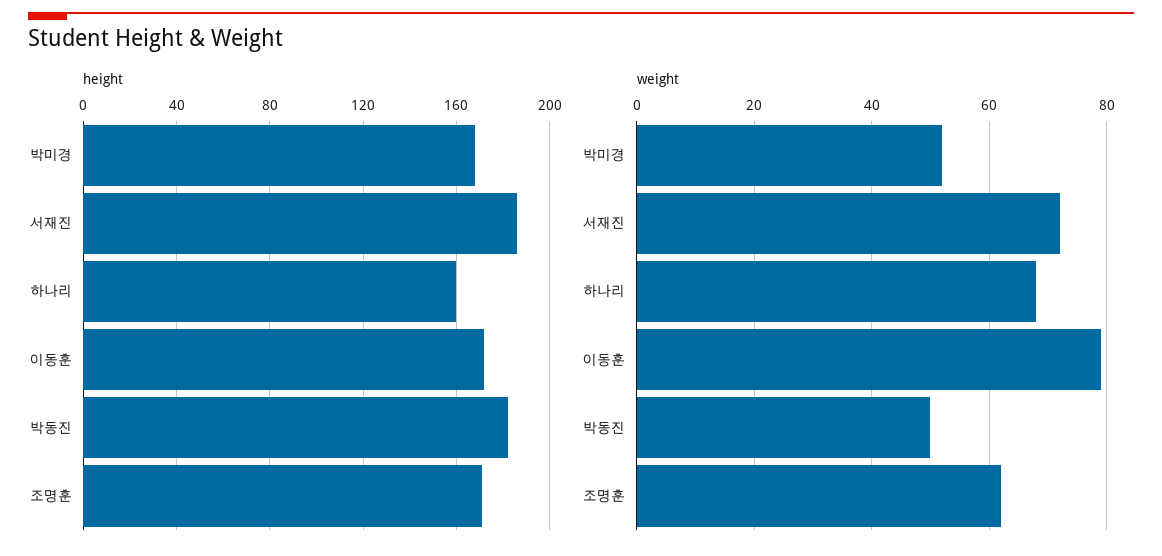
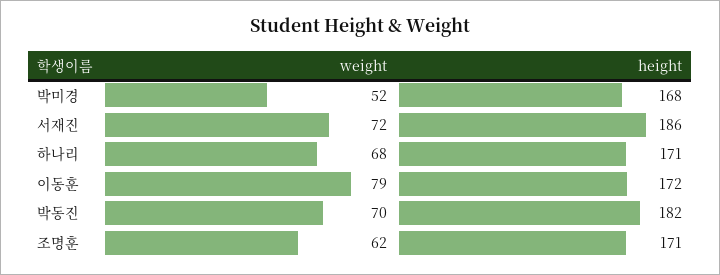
height, 하나리: 160 -> 171
weight, 박동진: 50 -> 70

